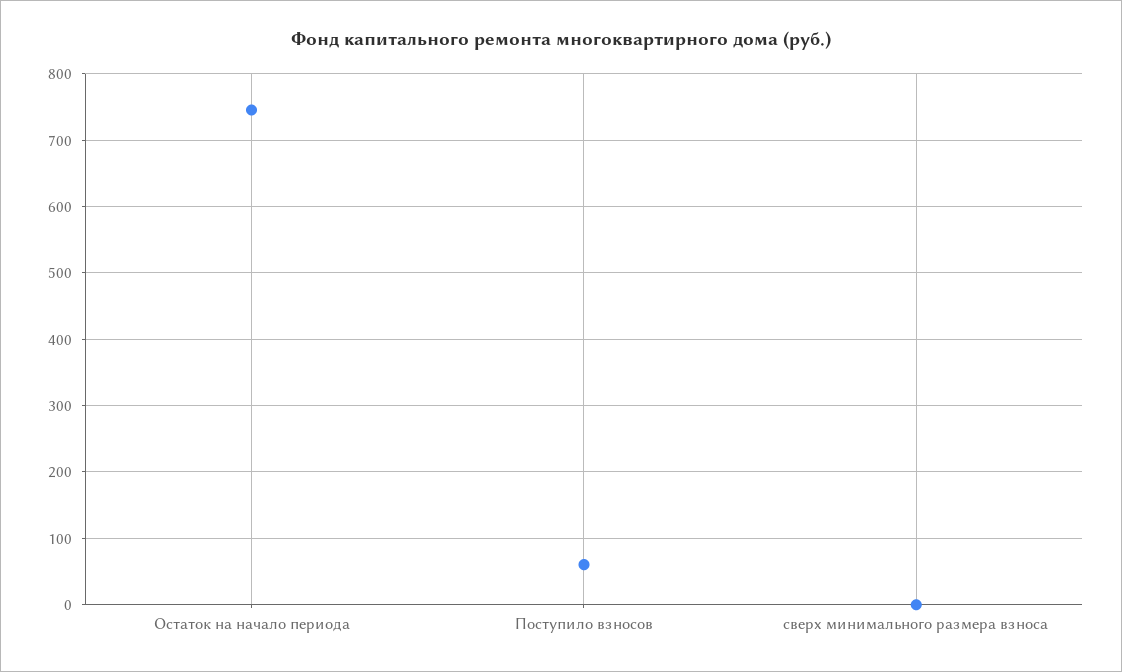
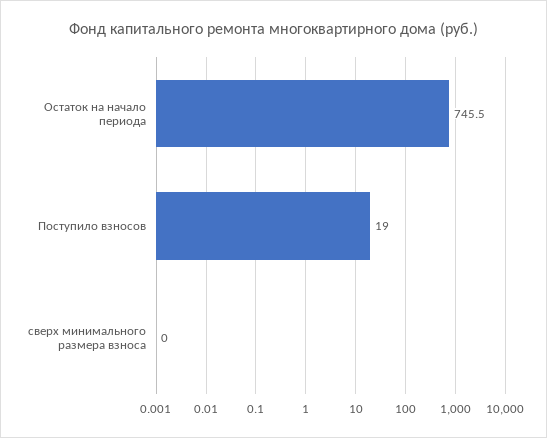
Поступило взносов: 60 -> 19

